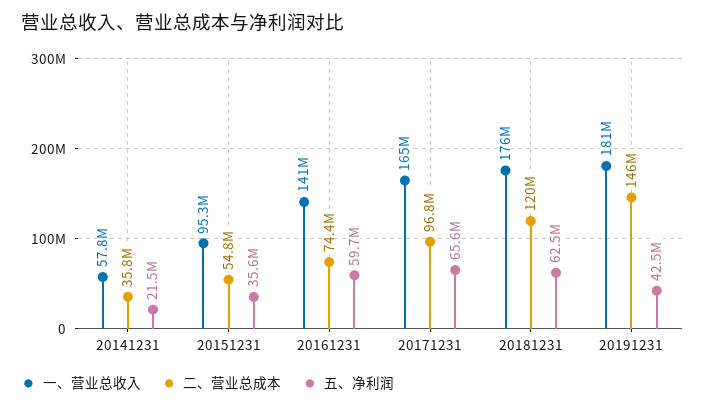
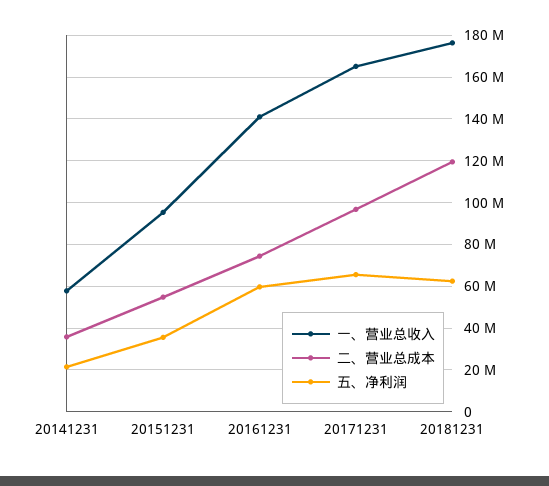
一、营业总收入, 20191231: 181000000 -> none
二、营业总成本, 20191231: 146000000 -> none
五、净利润, 20191231: 42500000 -> none

